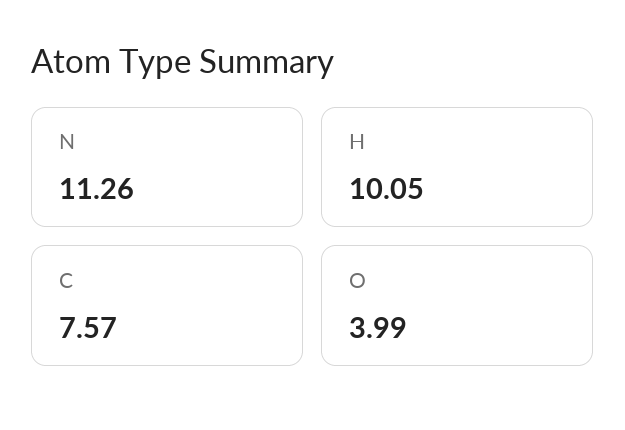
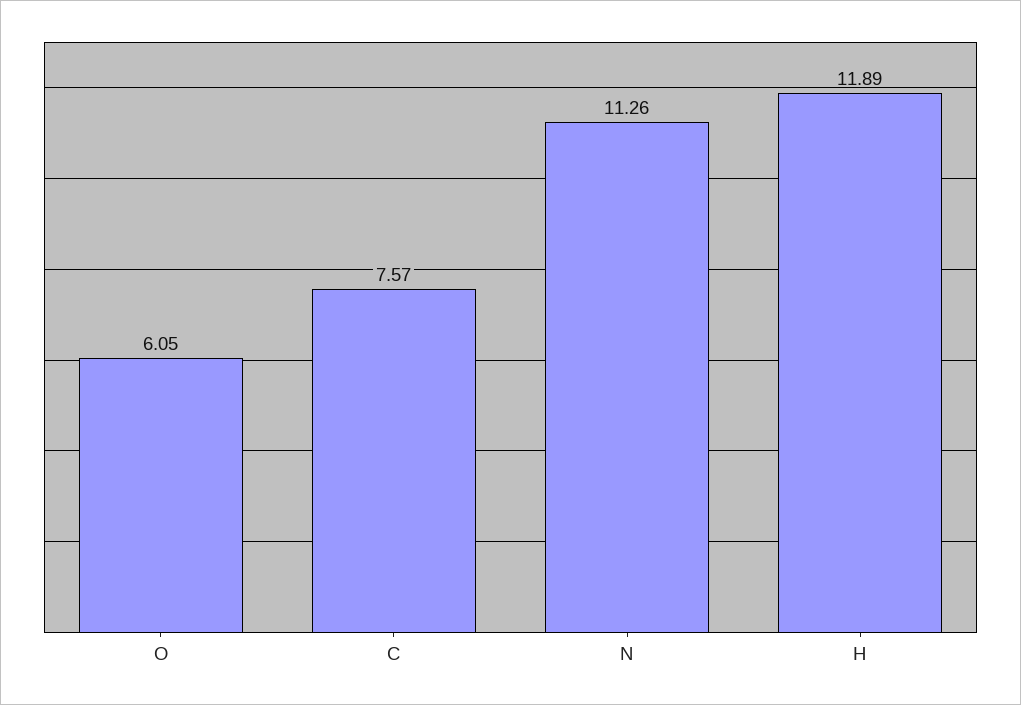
H: 10.05 -> 11.89
O: 3.99 -> 6.05

